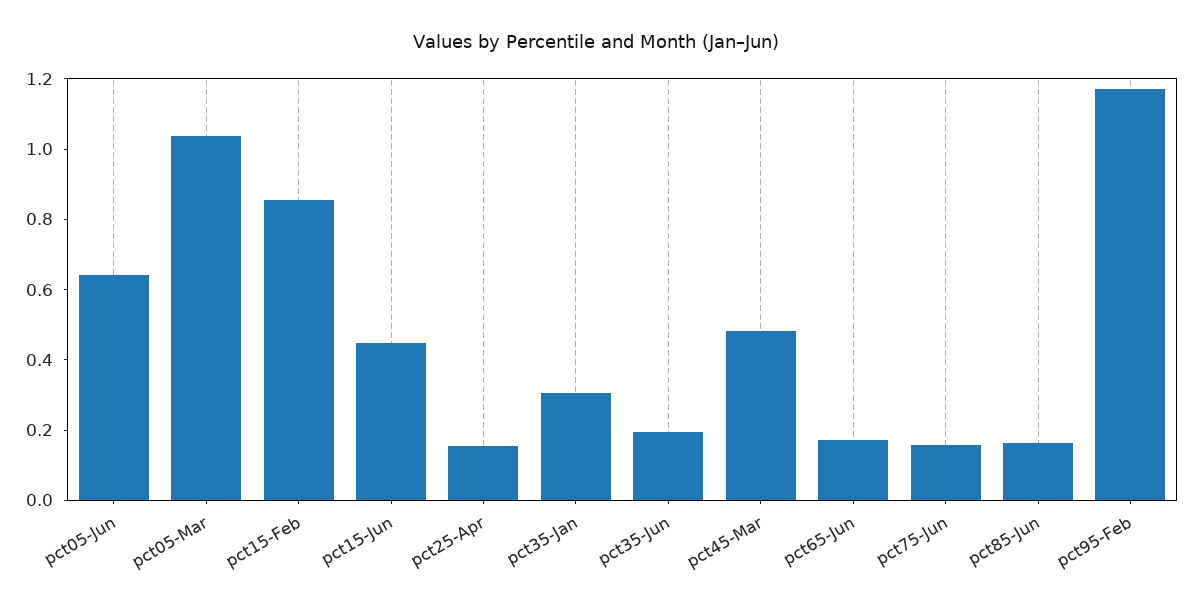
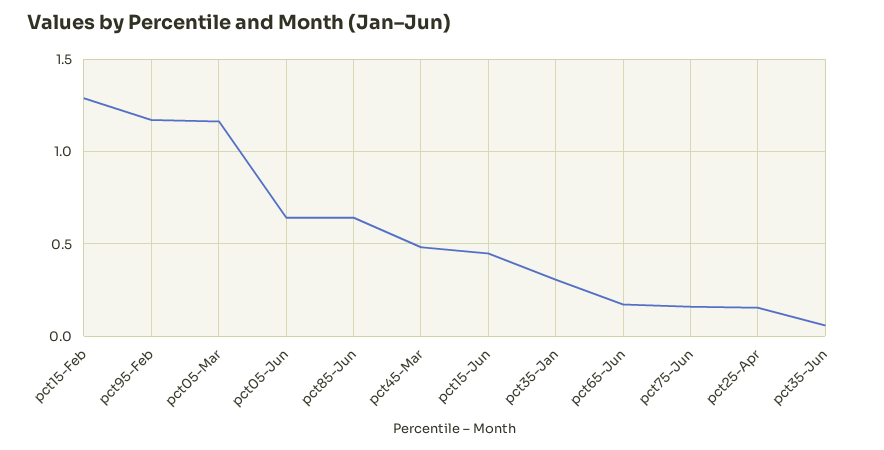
pct05-Mar: 1.05 -> 1.15
pct15-Feb: 0.85 -> 1.3
pct35-Jun: 0.2 -> 0.05
pct85-Jun: 0.15 -> 0.65

